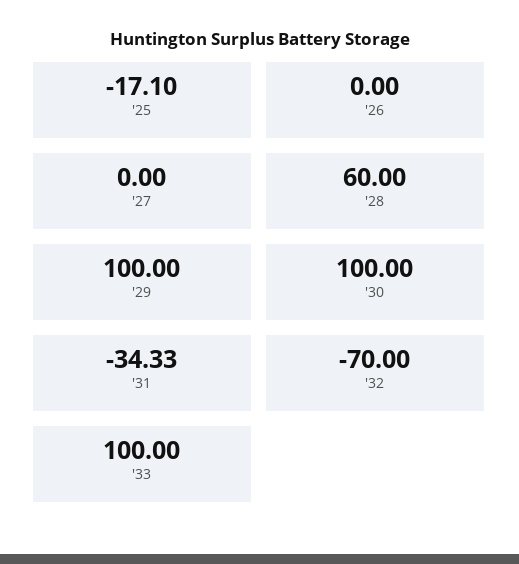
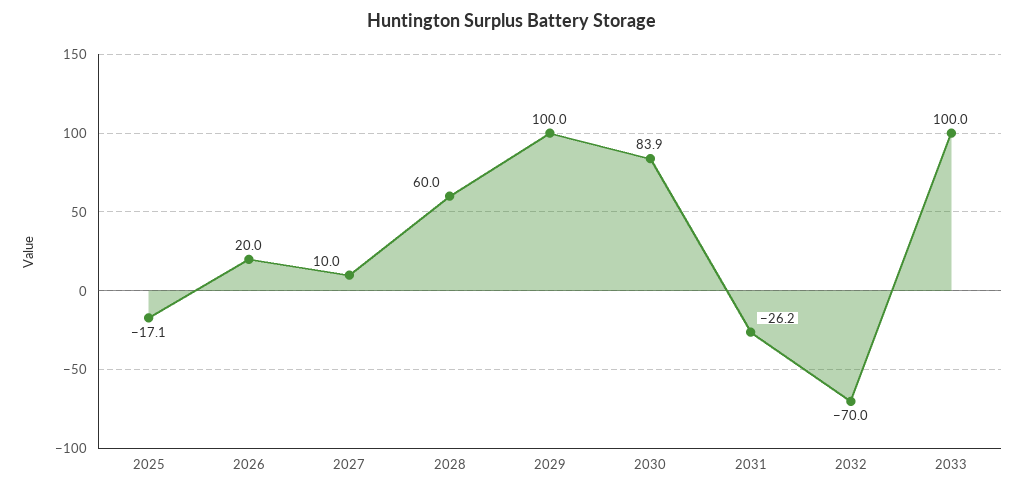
'26: 0 -> 20
'27: 0 -> 10
'30: 100 -> 83.9
'31: -34.33 -> -26.2

